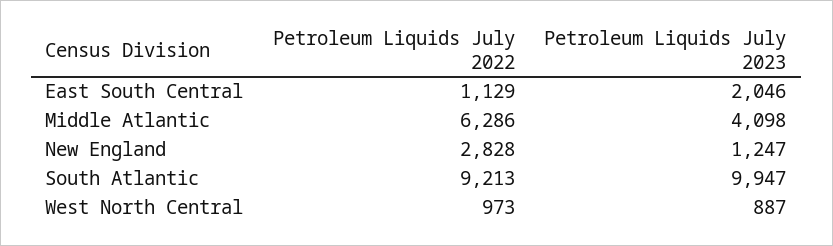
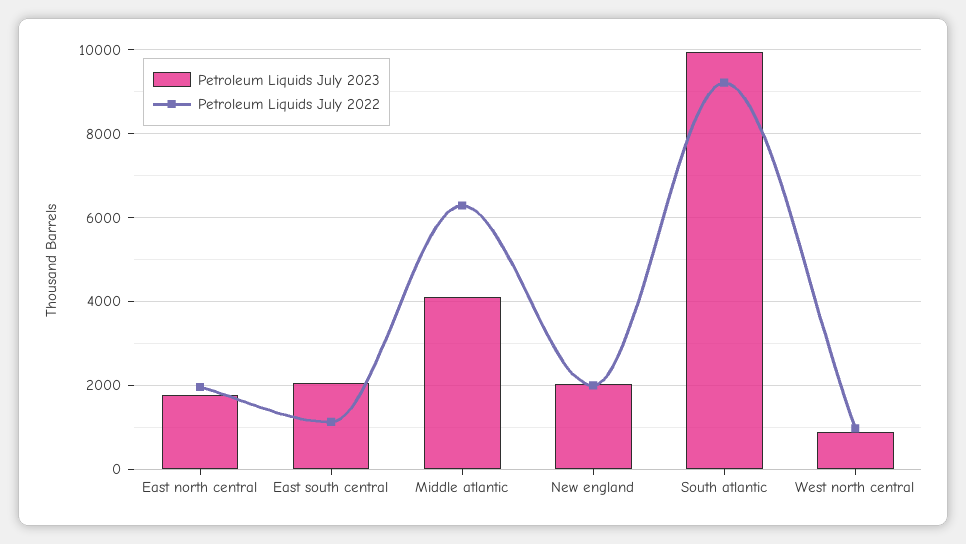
Petroleum Liquids July 2022, New England: 2828 -> 2000
Petroleum Liquids July 2023, New England: 1247 -> 2000
Petroleum Liquids July 2023, East north central: none -> 1800
Petroleum Liquids July 2022, East north central: none -> 2000

